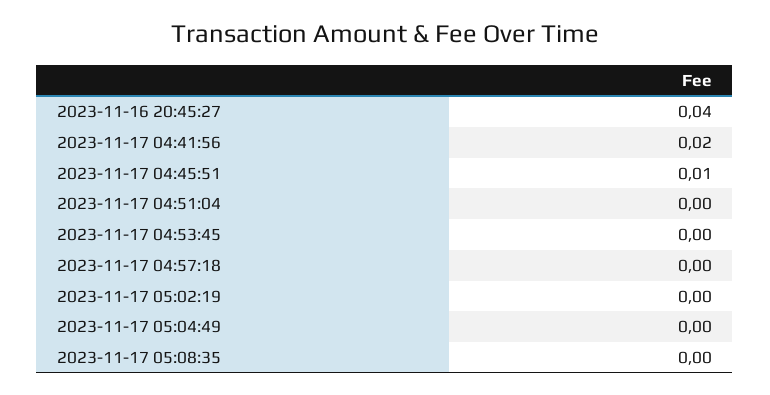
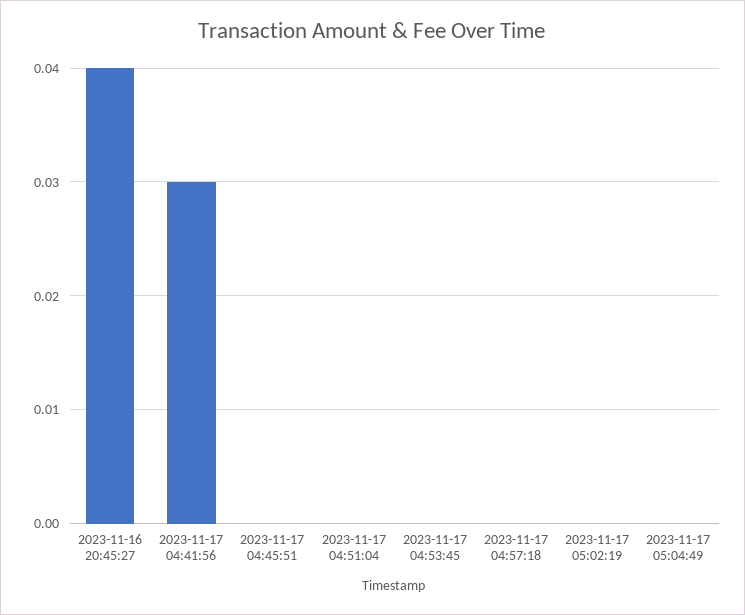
2023-11-17 04:41:56: 0.02 -> 0.03
2023-11-17 04:45:51: 0.01 -> 0
2023-11-17 05:08:35: 0 -> none

